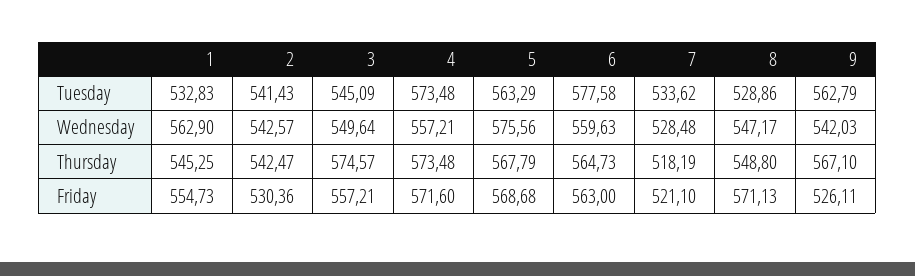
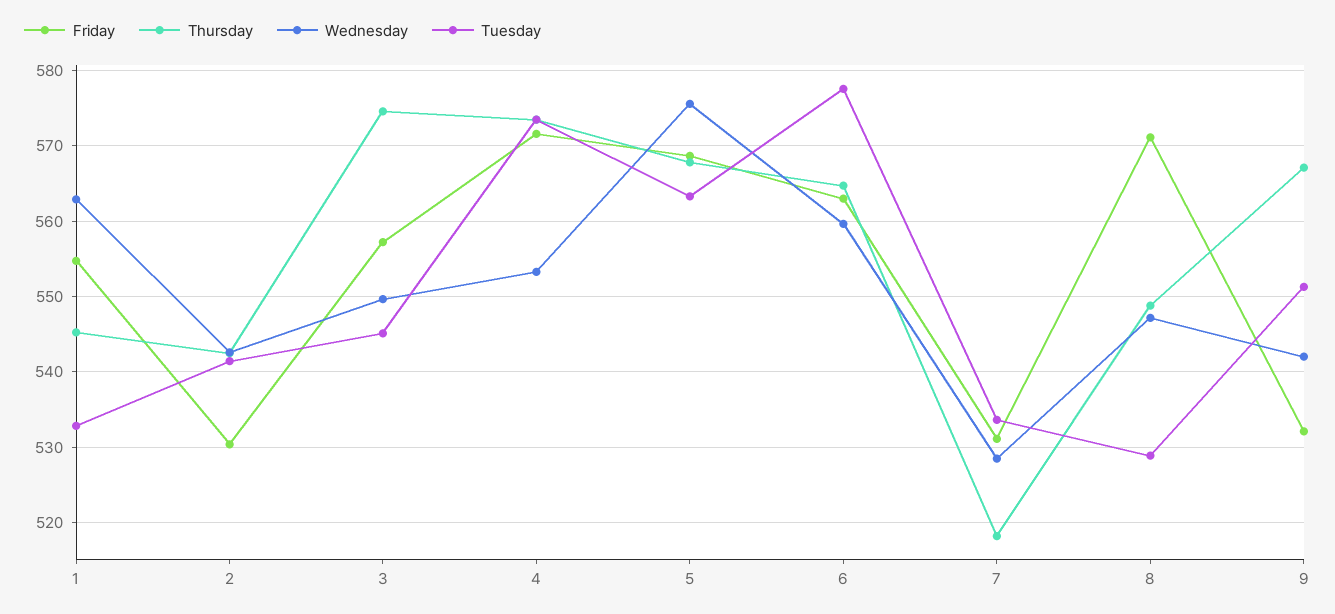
Tuesday, 9: 562.79 -> 551
Wednesday, 4: 557.21 -> 553
Friday, 7: 521.1 -> 531
Friday, 9: 526.11 -> 532

